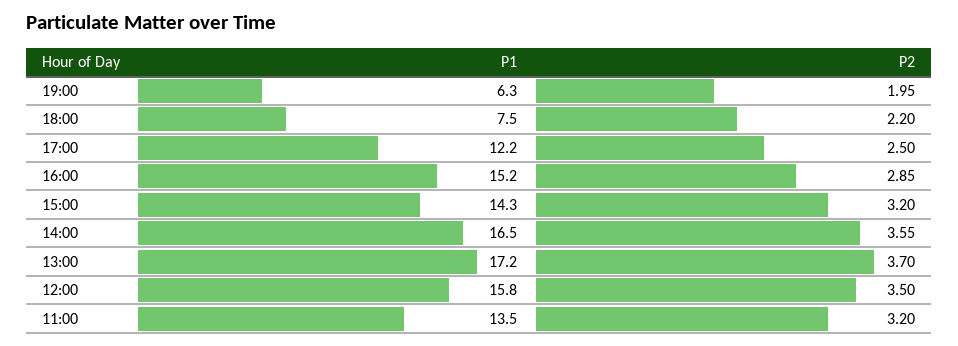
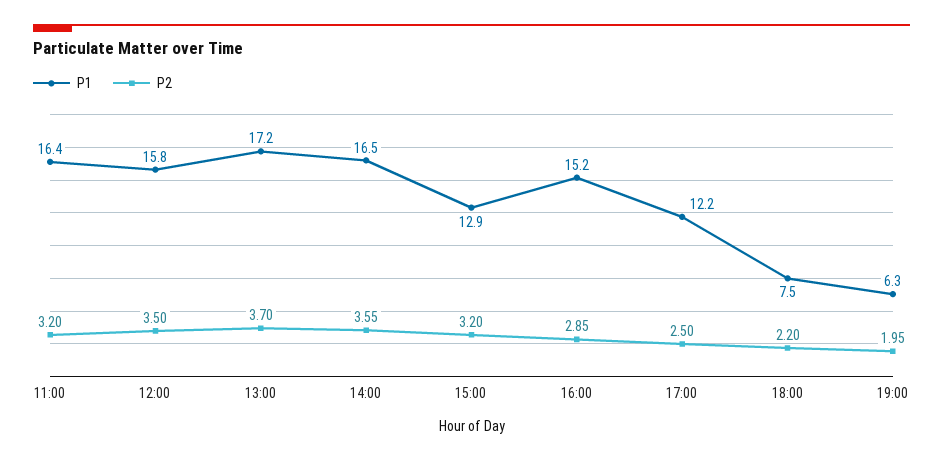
P1, 15:00: 14.3 -> 12.9
P1, 11:00: 13.5 -> 16.4

